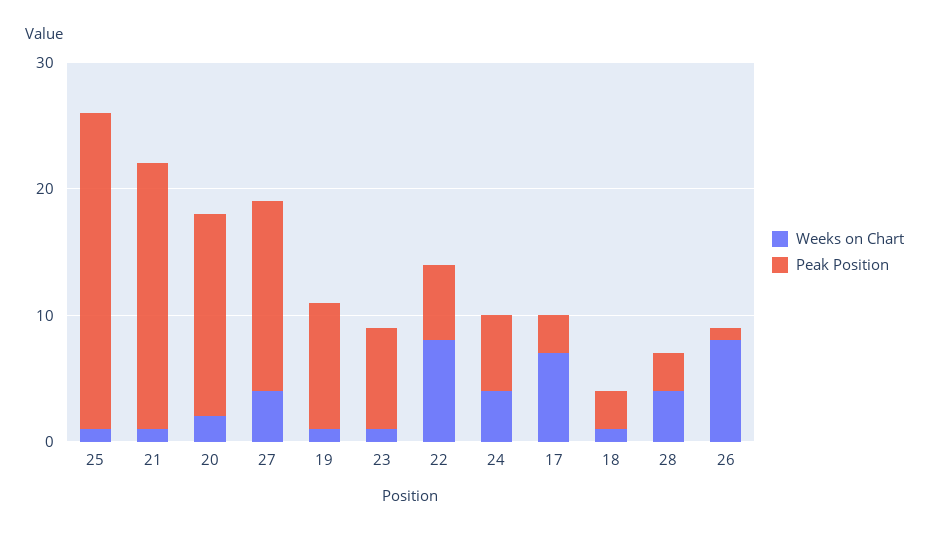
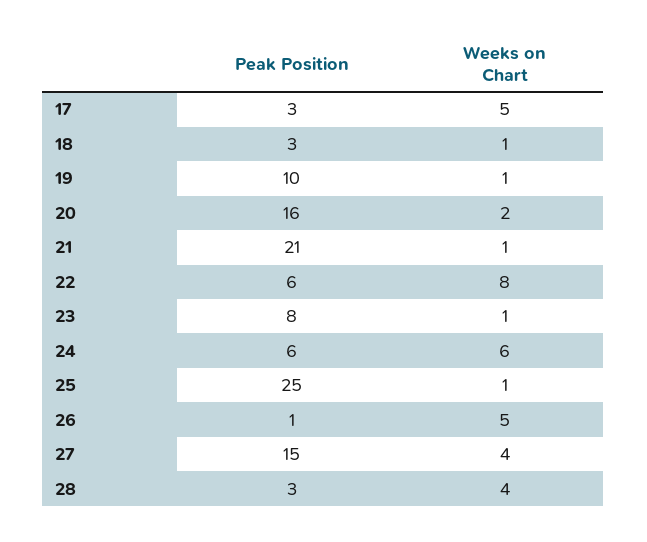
Weeks on Chart, 24: 4 -> 6
Weeks on Chart, 17: 7 -> 5
Weeks on Chart, 26: 8 -> 5

